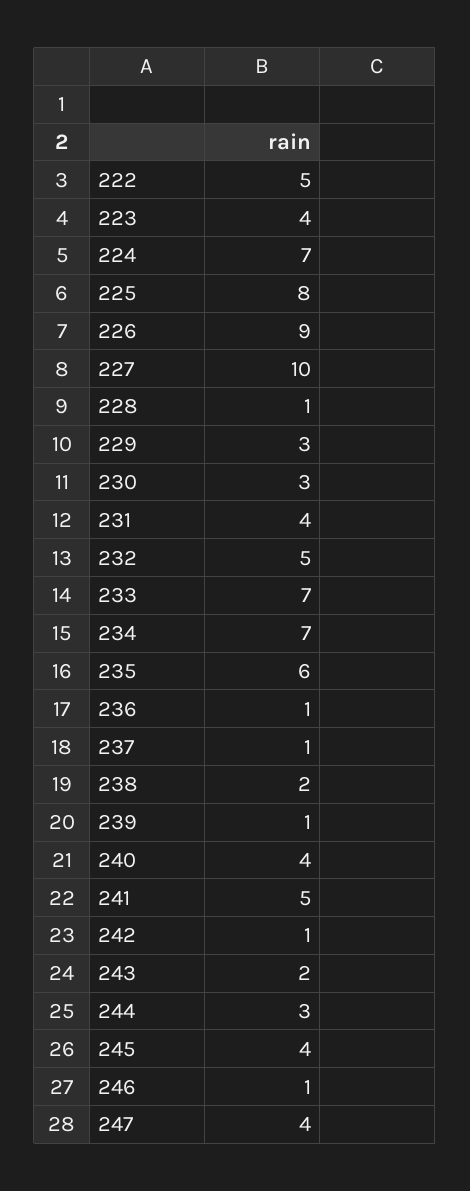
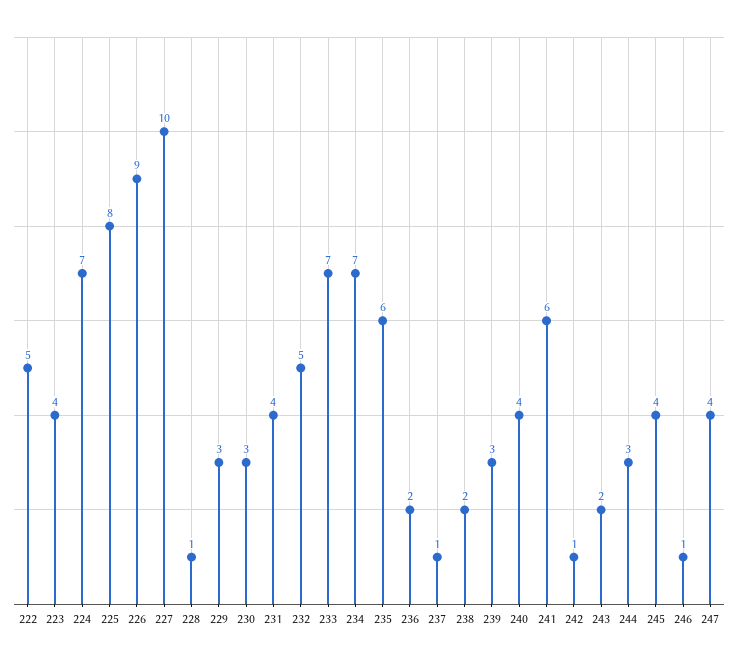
236: 1 -> 2
239: 1 -> 3
241: 5 -> 6

